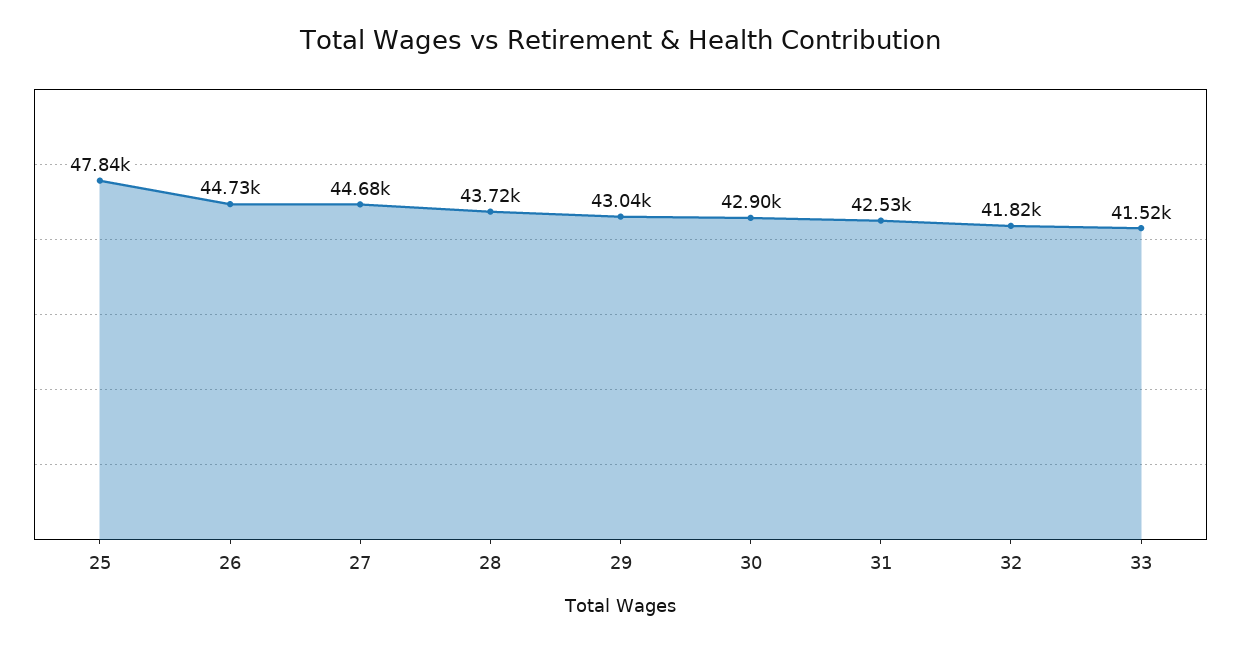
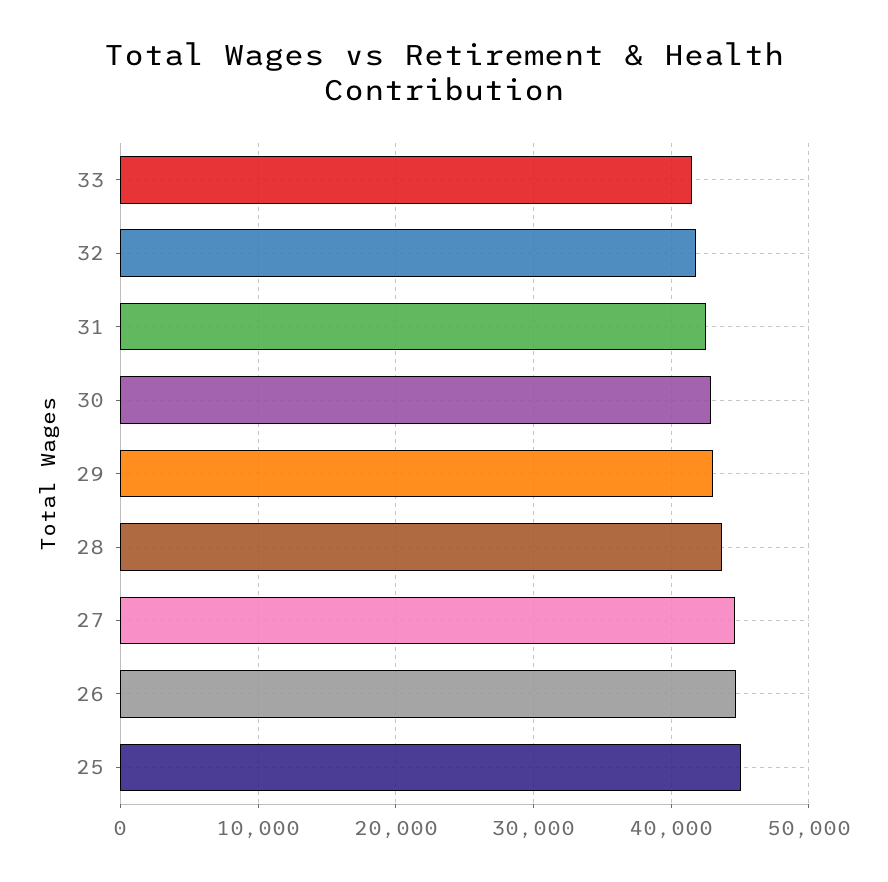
25: 47840 -> 45000

